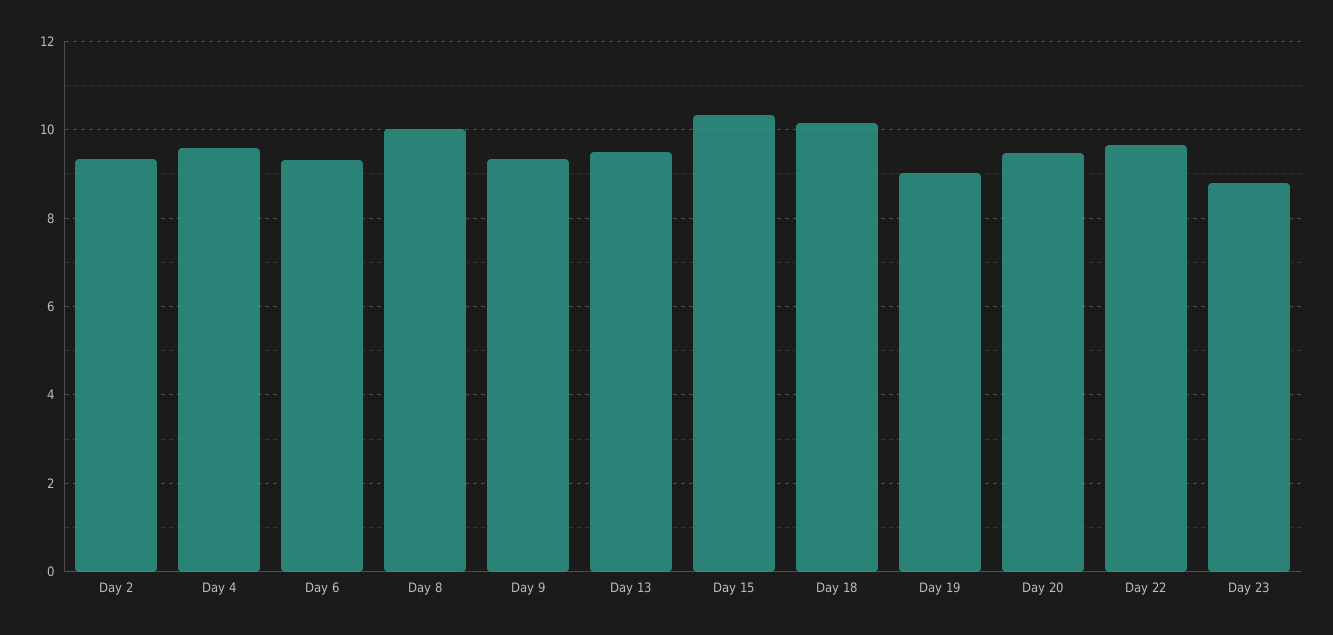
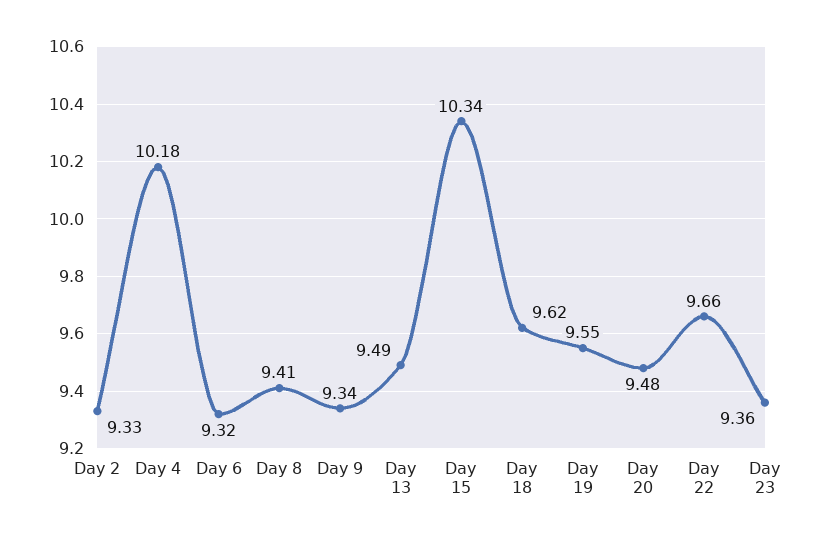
Day 4: 9.6 -> 10.18
Day 8: 10 -> 9.41
Day 18: 10.2 -> 9.62
Day 19: 9 -> 9.55
Day 23: 8.8 -> 9.36

